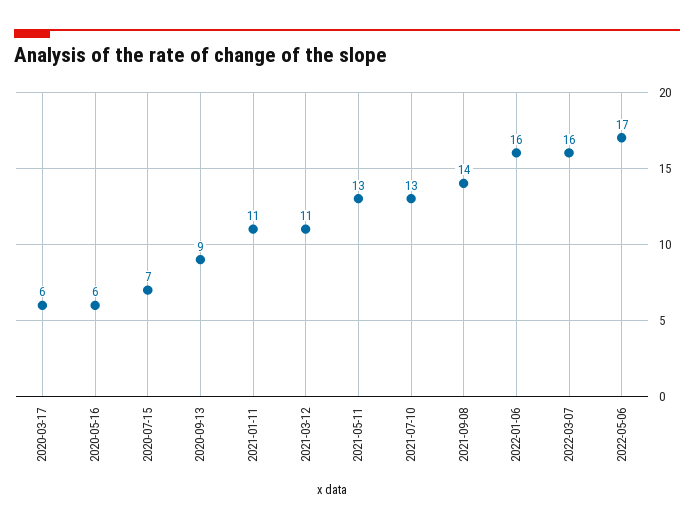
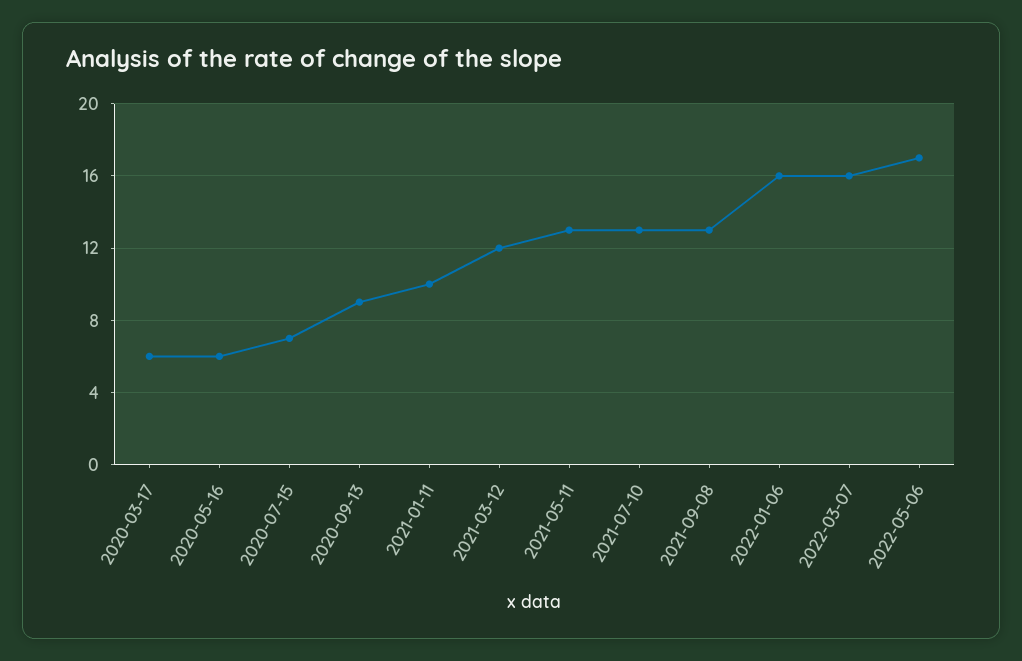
2021-01-11: 11 -> 10
2021-03-12: 11 -> 12
2021-09-08: 14 -> 13

